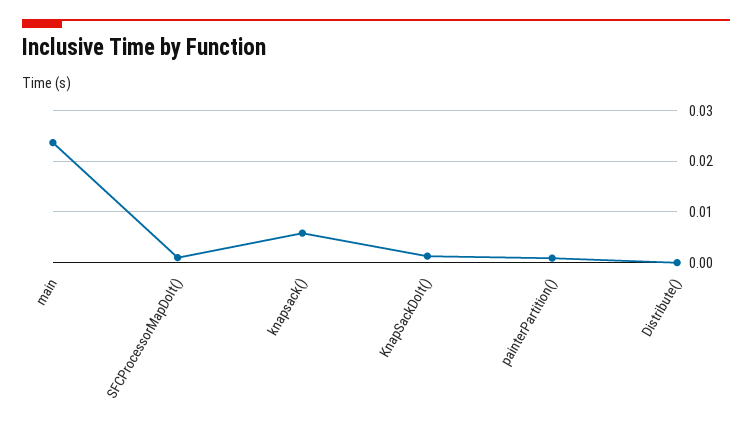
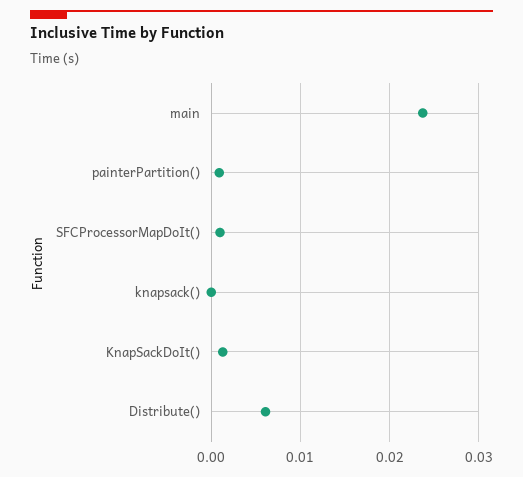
knapsack(): 0.006 -> 0
Distribute(): 0 -> 0.006

